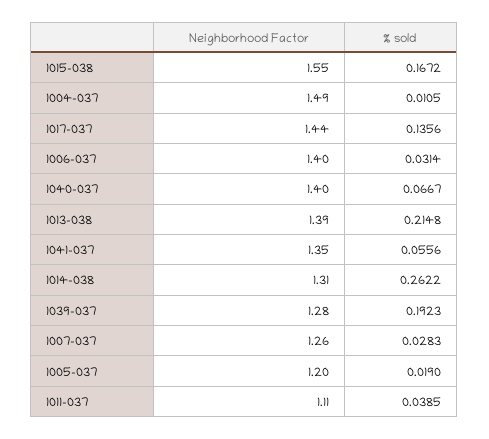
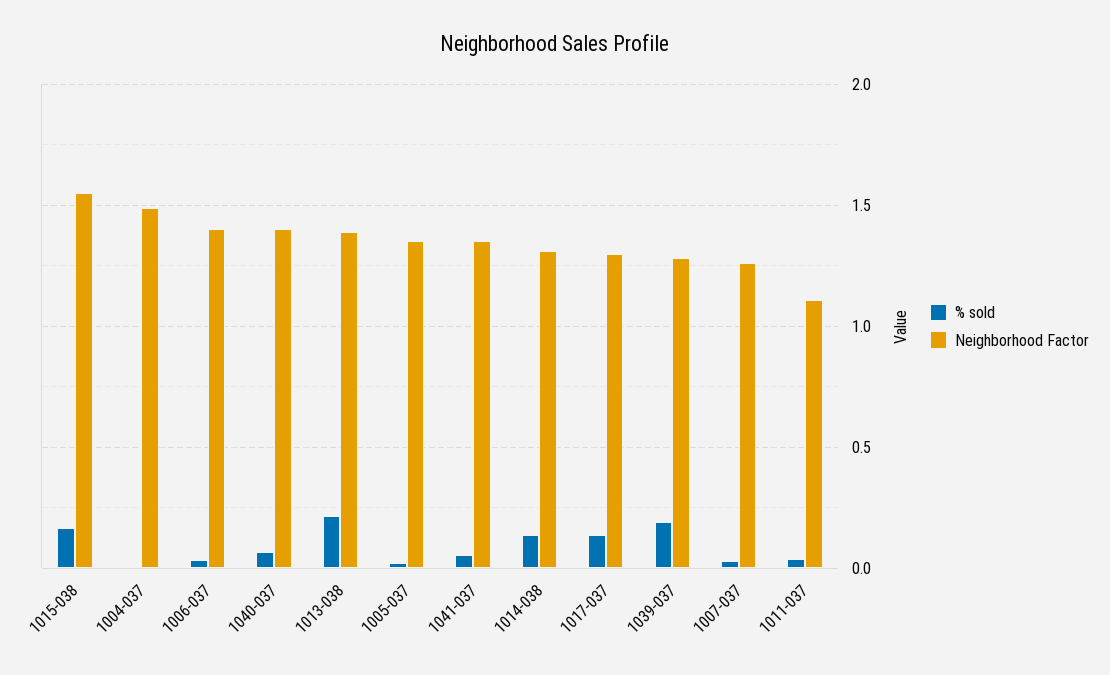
Neighborhood Factor, 1017-037: 1.44 -> 1.3
% sold, 1014-038: 0.2622 -> 0.15
Neighborhood Factor, 1005-037: 1.2 -> 1.35

